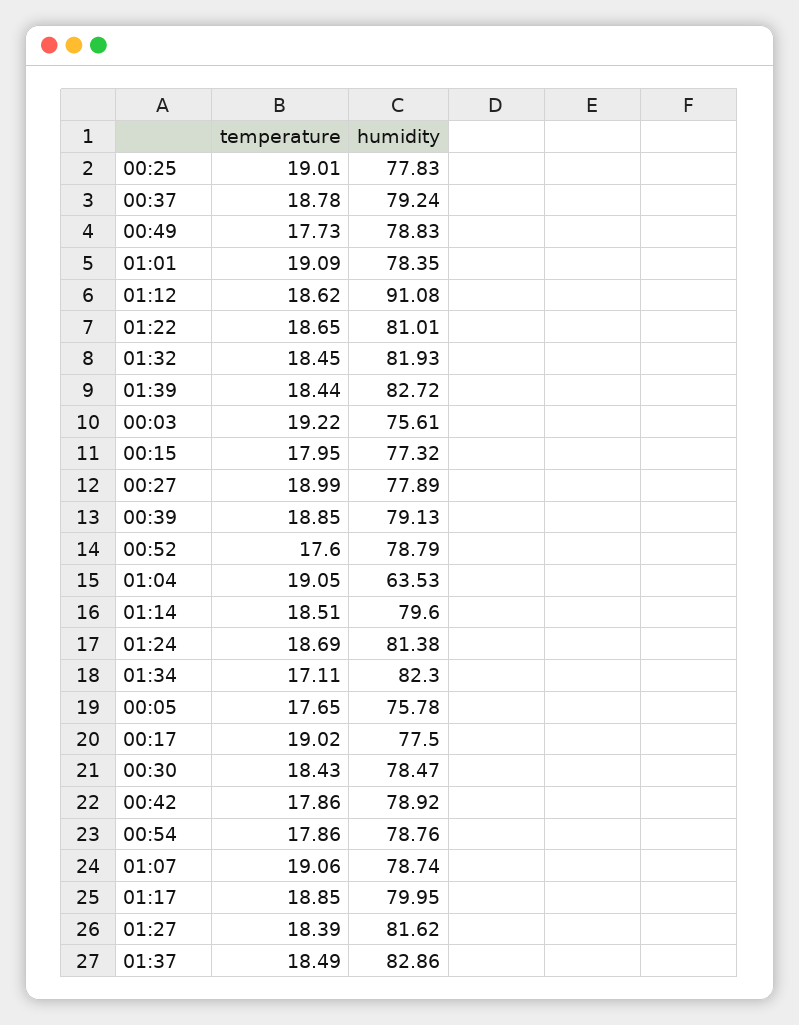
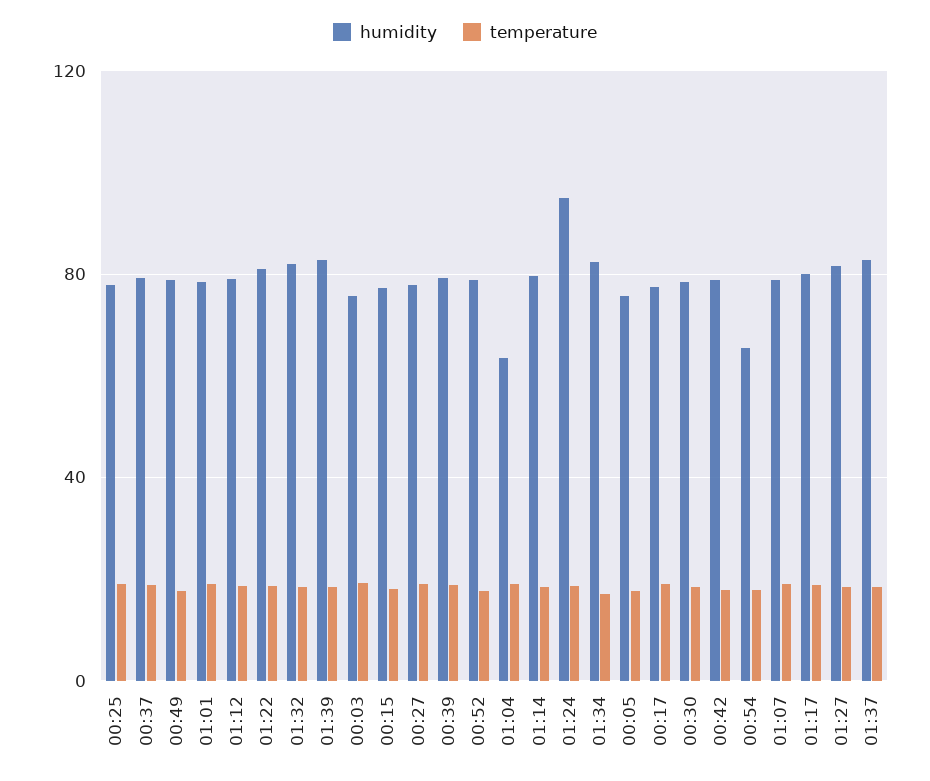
humidity, 01:12: 91.08 -> 80
humidity, 01:24: 81.38 -> 95
humidity, 00:54: 78.76 -> 65

